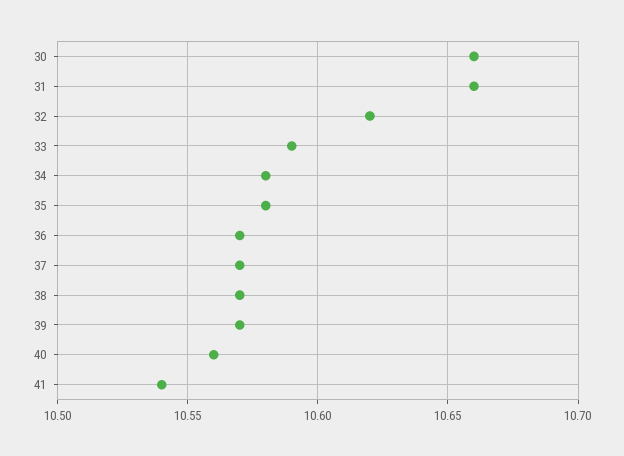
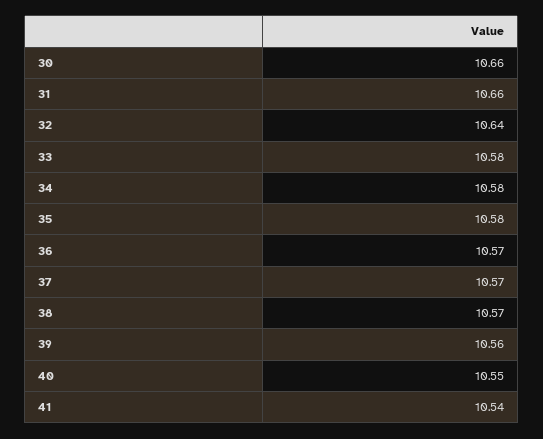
32: 10.62 -> 10.64
33: 10.59 -> 10.58
39: 10.57 -> 10.56
40: 10.56 -> 10.55

